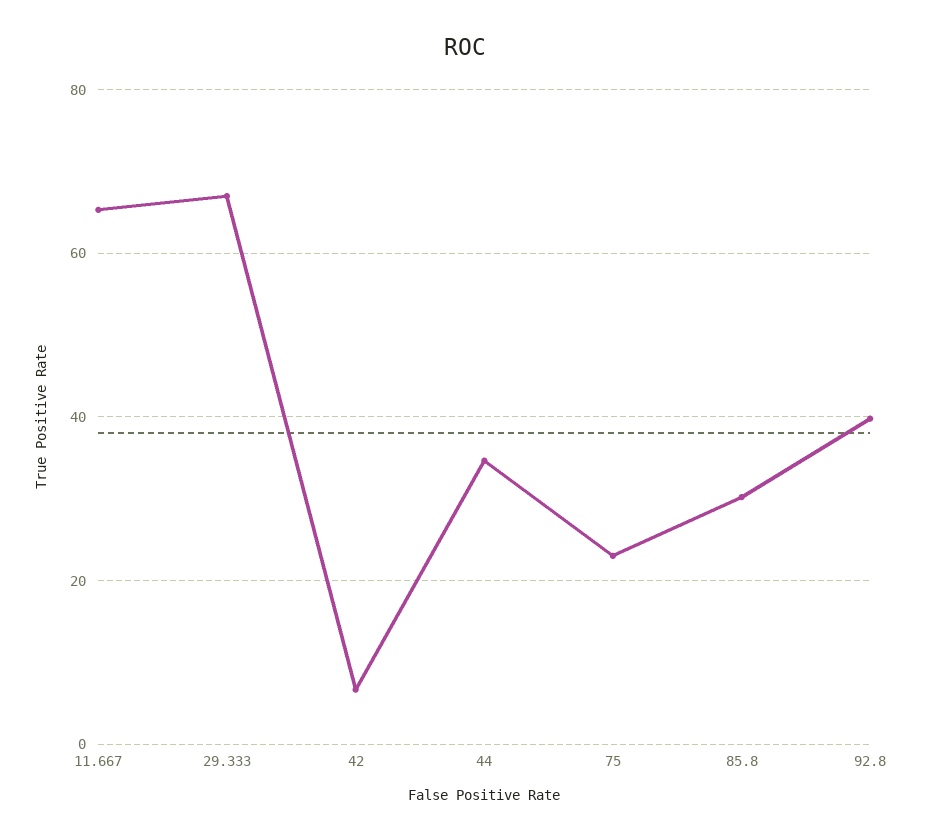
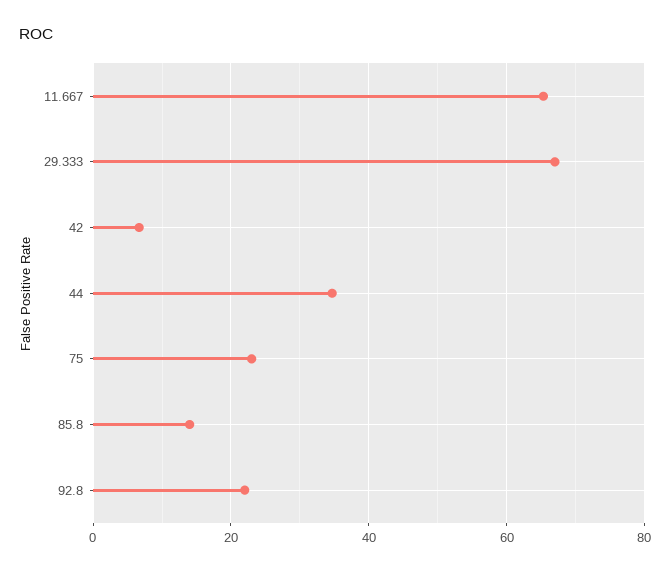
85.8: 30 -> 14
92.8: 40 -> 22

